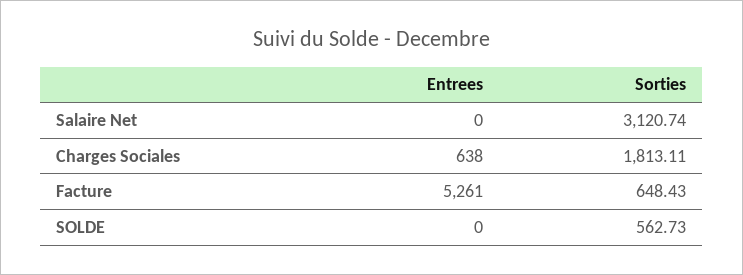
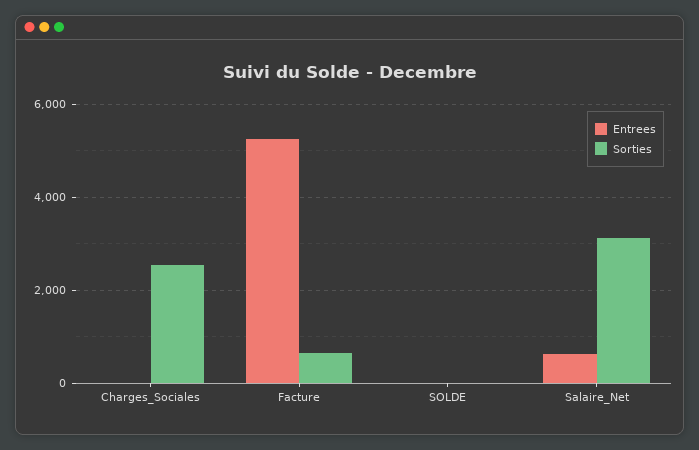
Entrees, Salaire Net: 0 -> 600
Entrees, Charges Sociales: 638 -> 0
Sorties, Charges Sociales: 1813.11 -> 2600
Sorties, SOLDE: 562.73 -> 0

